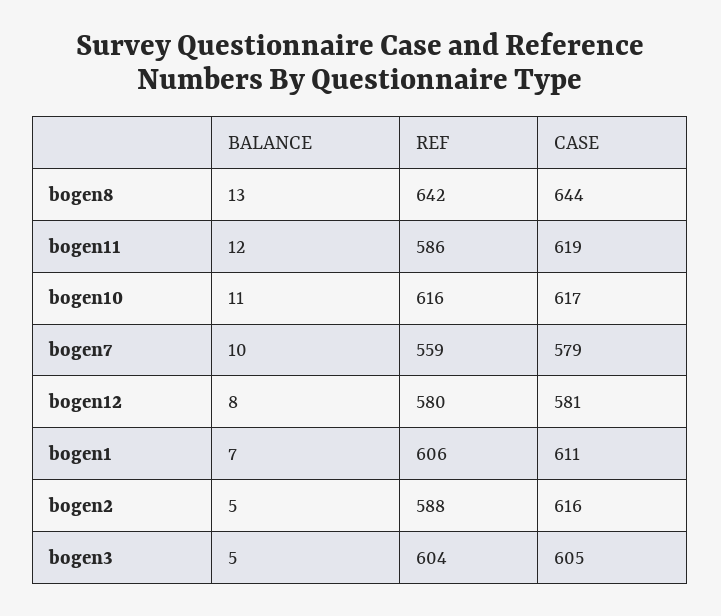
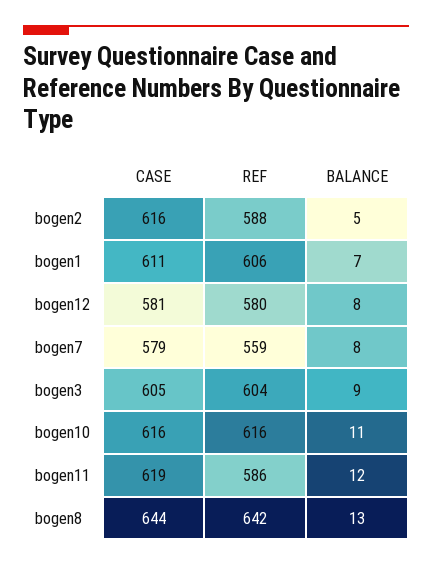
CASE, bogen10: 617 -> 616
BALANCE, bogen7: 10 -> 8
BALANCE, bogen3: 5 -> 9

